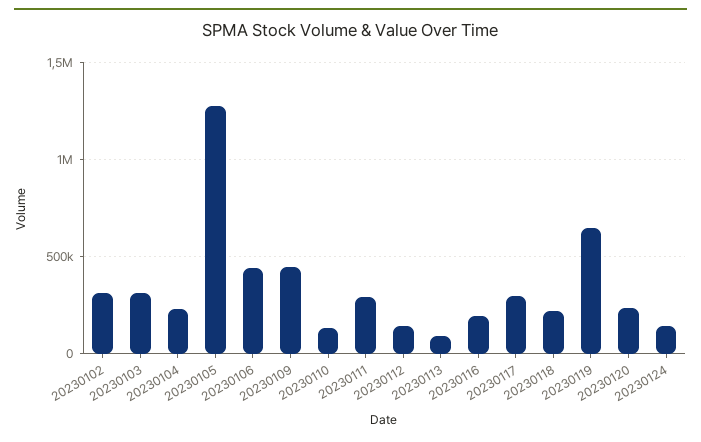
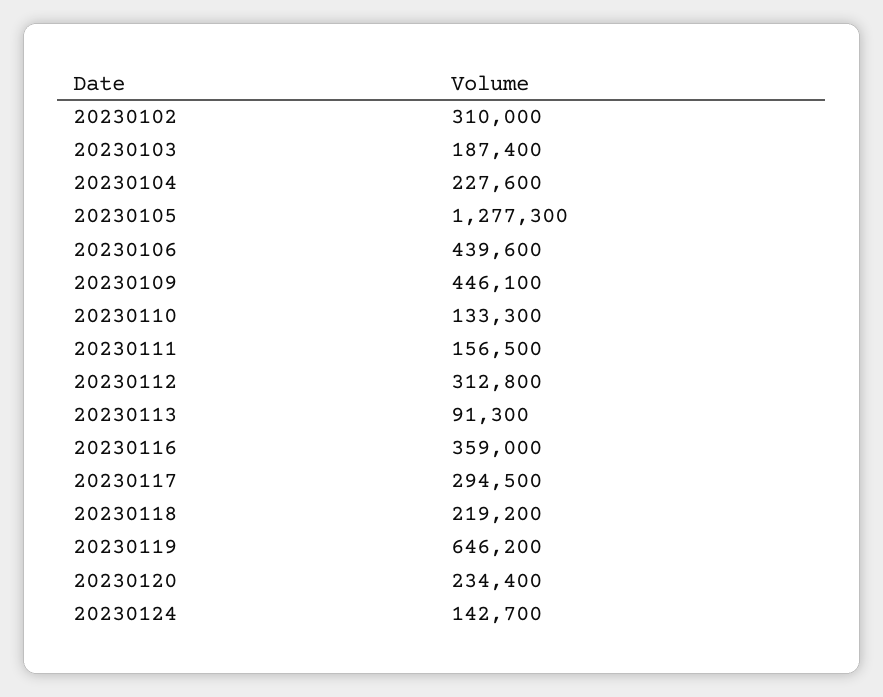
20230103: 300000 -> 187400
20230111: 300000 -> 156500
20230112: 150000 -> 312800
20230116: 200000 -> 359000

